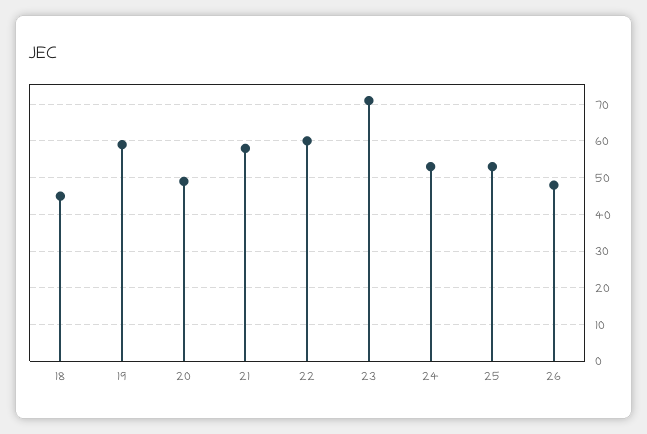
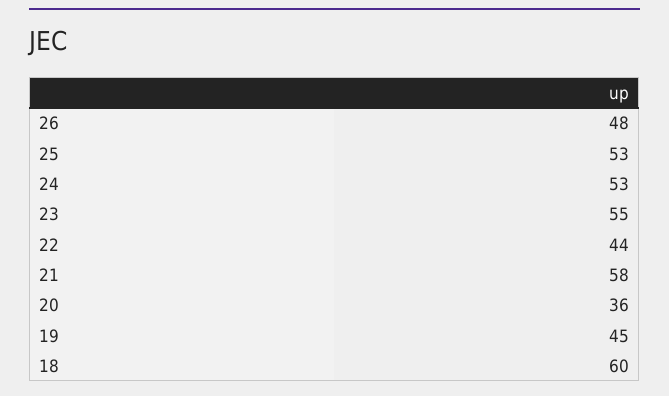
18: 45 -> 60
19: 60 -> 45
20: 50 -> 36
22: 60 -> 44
23: 70 -> 55

